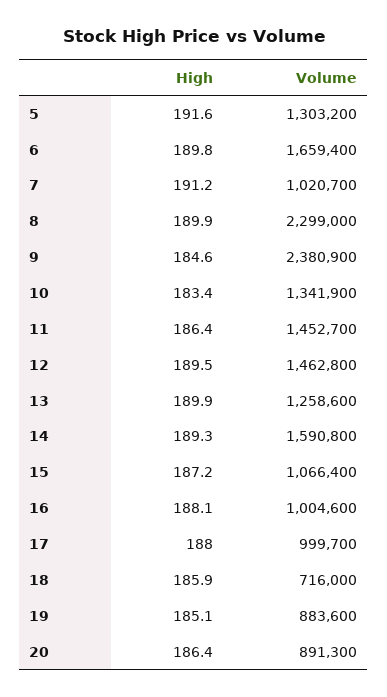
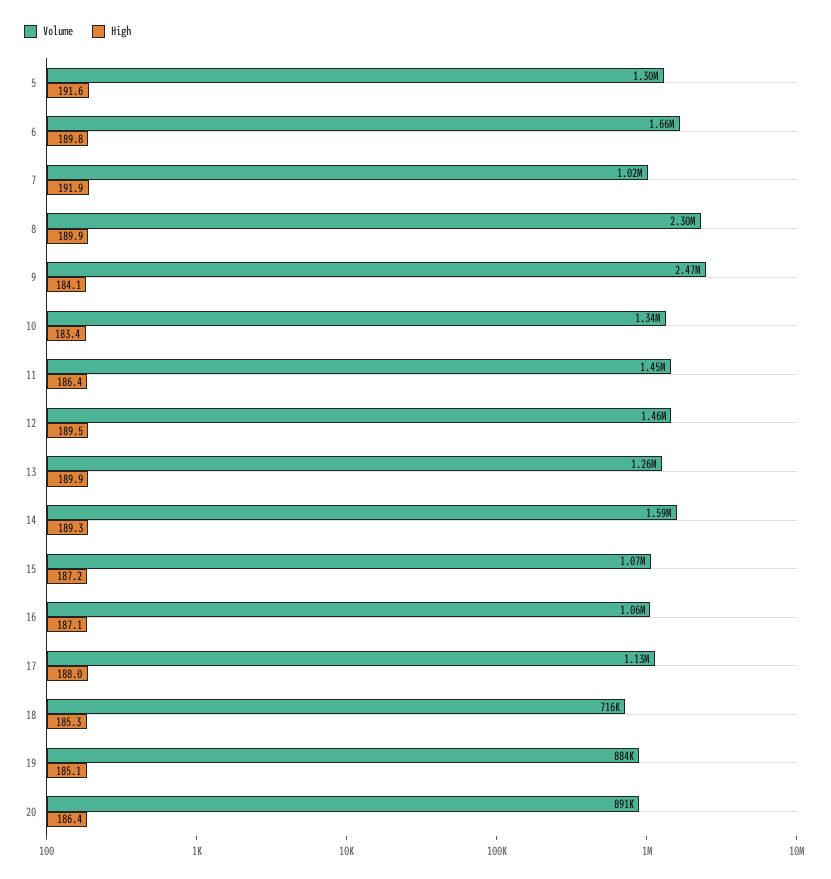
High, 7: 191.2 -> 191.9
High, 9: 184.6 -> 184.1
Volume, 9: 2380900 -> 2470000
High, 16: 188.1 -> 187.1
Volume, 16: 1004600 -> 1060000
Volume, 17: 999700 -> 1130000
High, 18: 185.9 -> 185.3

